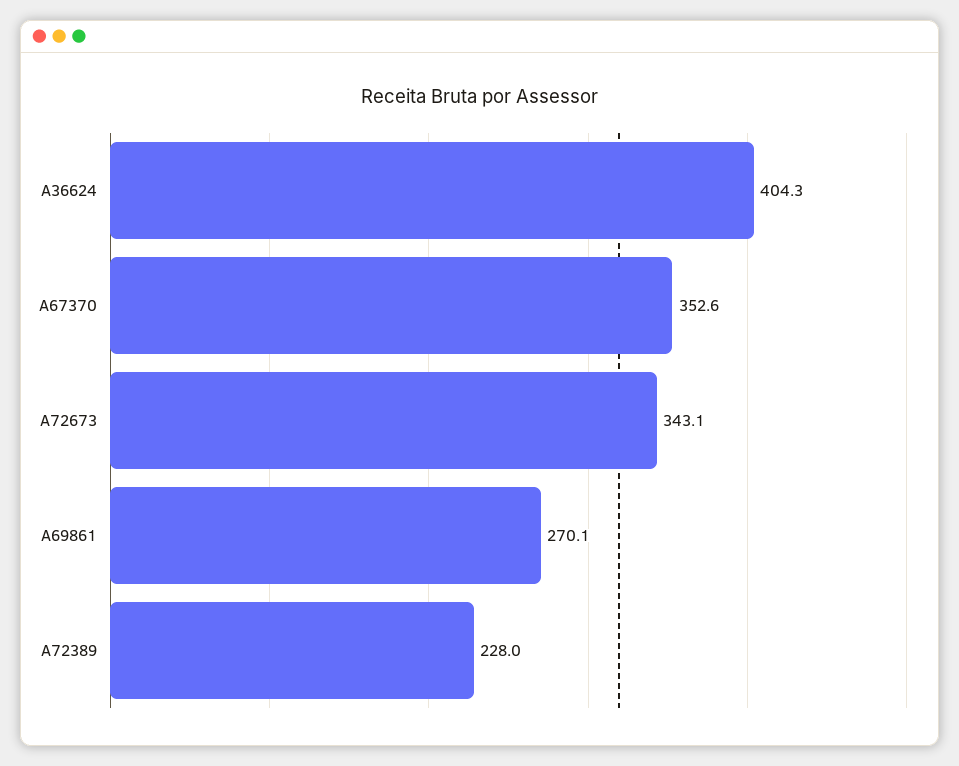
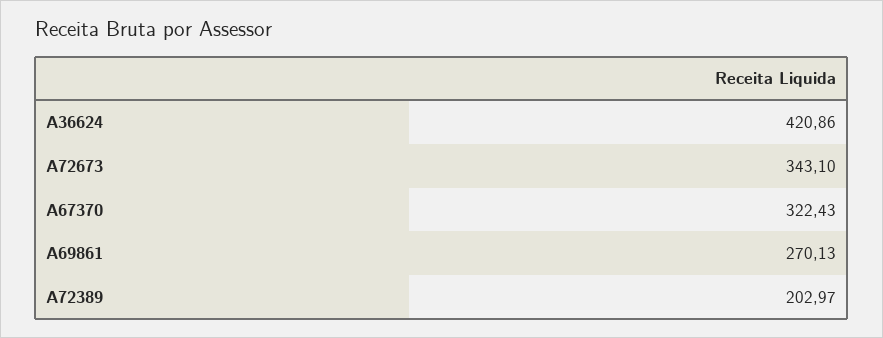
A36624: 404.3 -> 420.86
A67370: 352.6 -> 322.43
A72389: 228 -> 202.97

